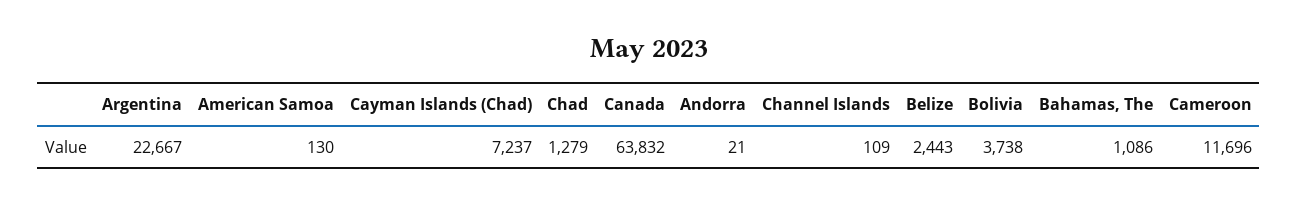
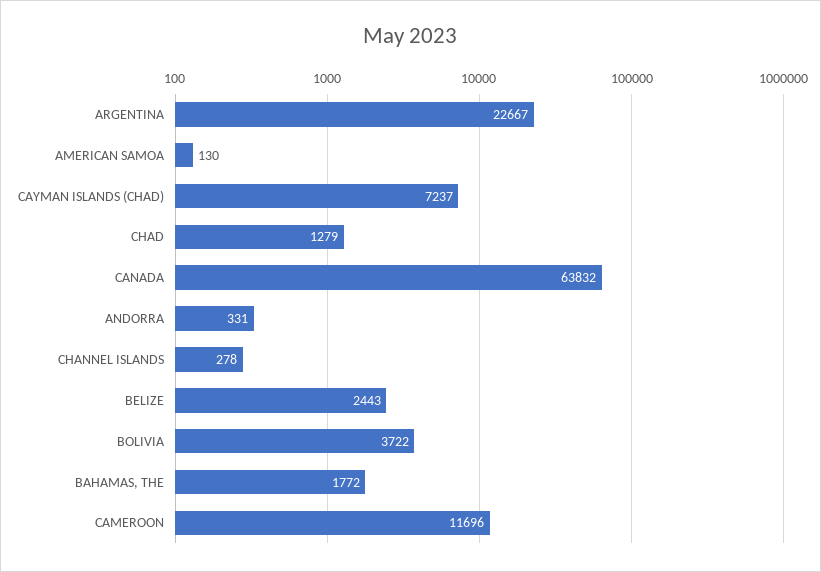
Andorra: 21 -> 331
Channel Islands: 109 -> 278
Bolivia: 3738 -> 3722
Bahamas, The: 1086 -> 1772

